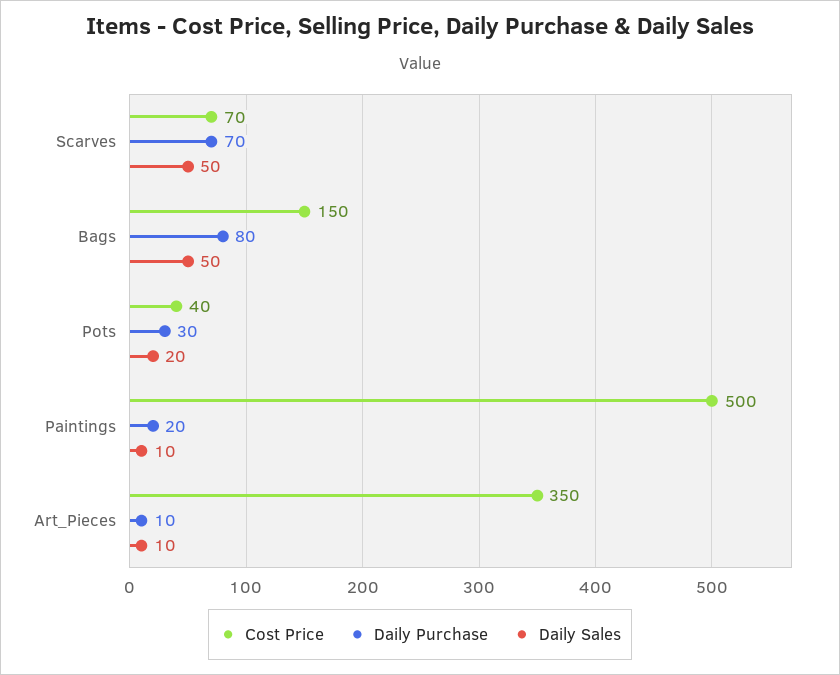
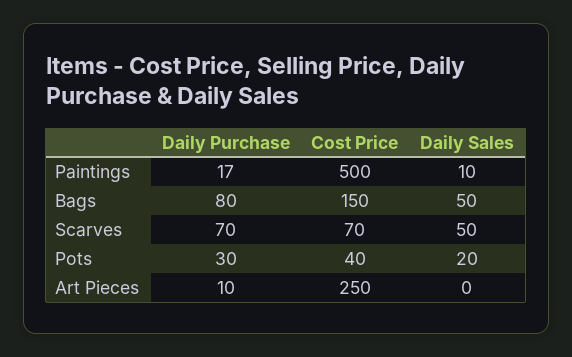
Daily Purchase, Paintings: 20 -> 17
Cost Price, Art_Pieces: 350 -> 250
Daily Sales, Art_Pieces: 10 -> 0

